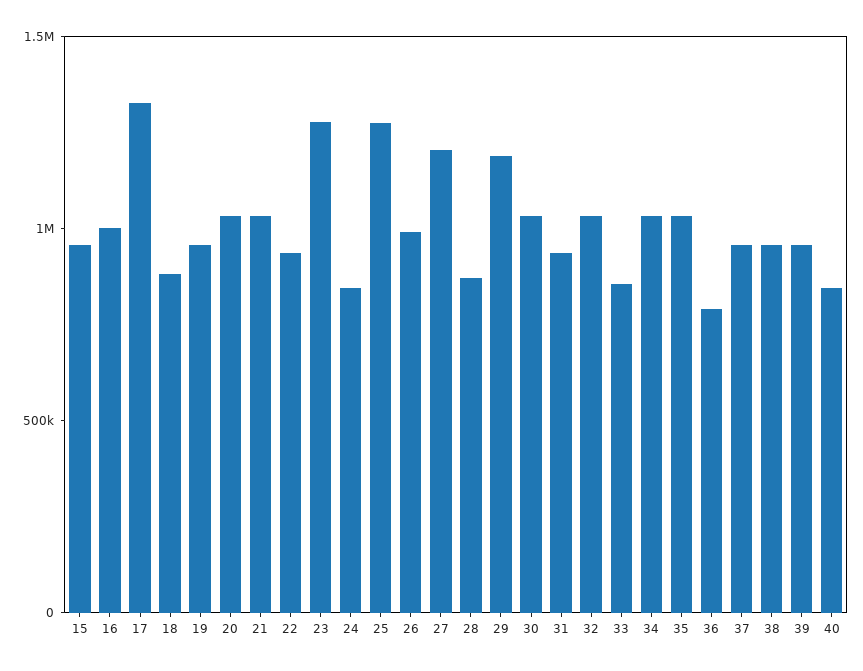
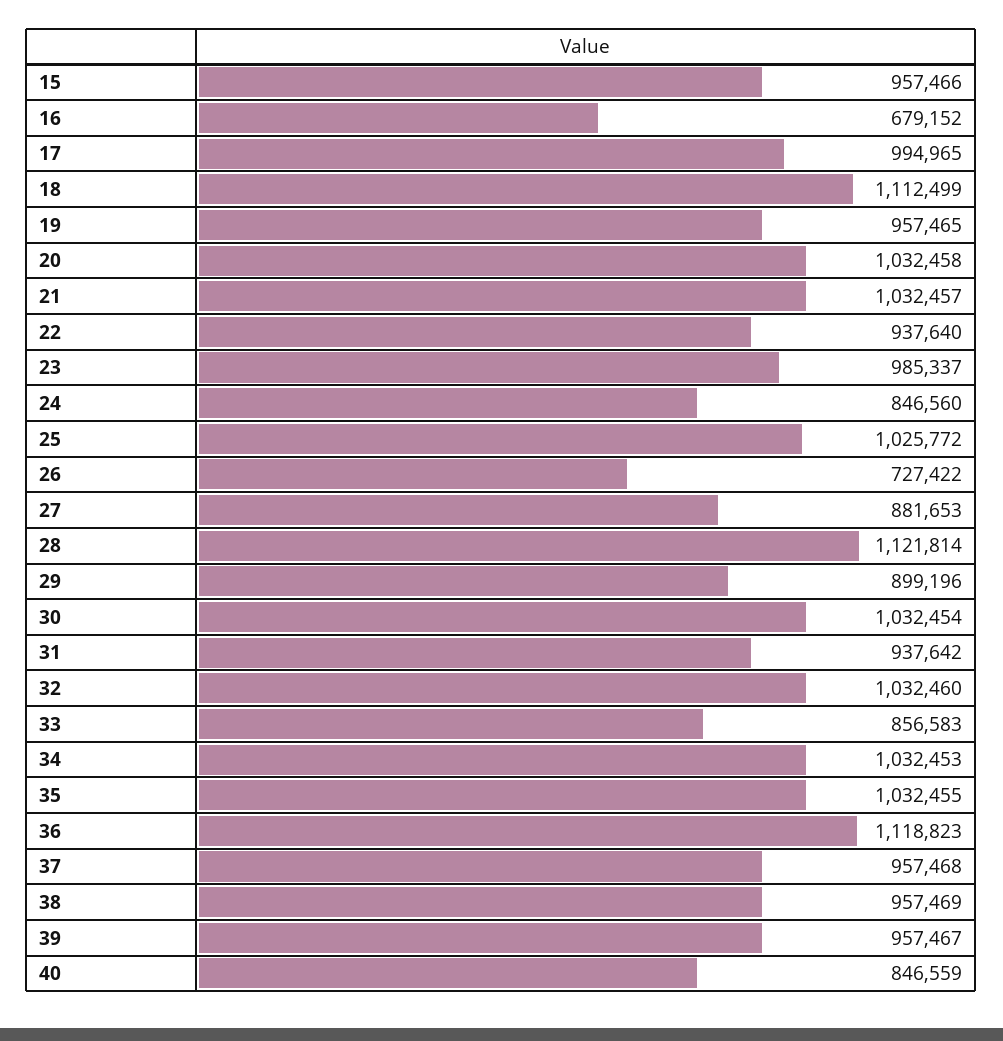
16: 1000000 -> 679152
17: 1300000 -> 994965
18: 900000 -> 1112499
23: 1300000 -> 985337
25: 1300000 -> 1025772
26: 1000000 -> 727422
27: 1200000 -> 881653
28: 900000 -> 1121814
29: 1200000 -> 899196
36: 800000 -> 1118823

